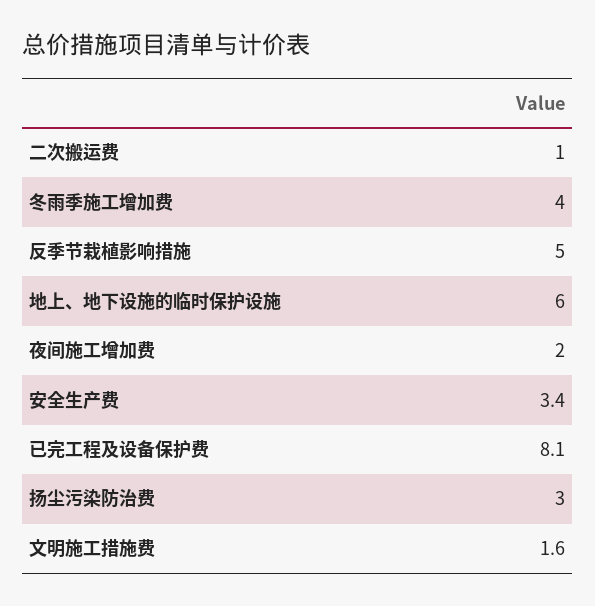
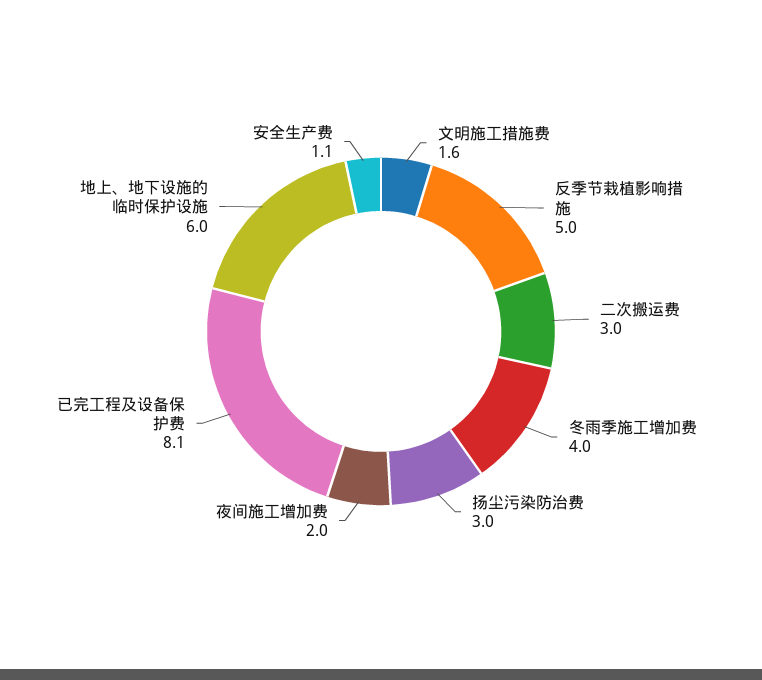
二次搬运费: 1 -> 3
安全生产费: 3.4 -> 1.1

